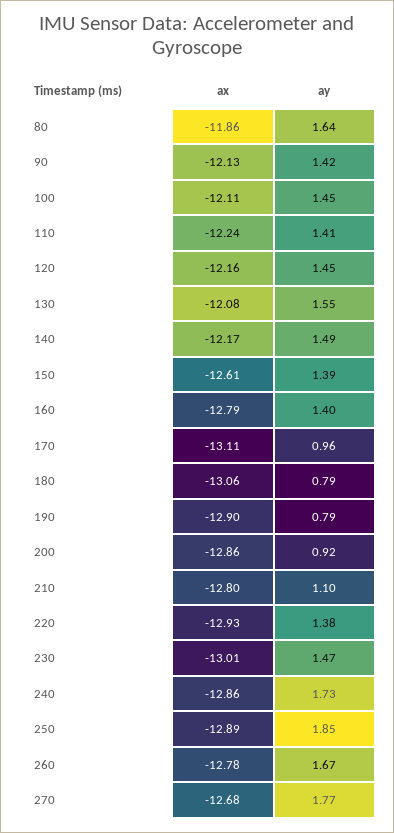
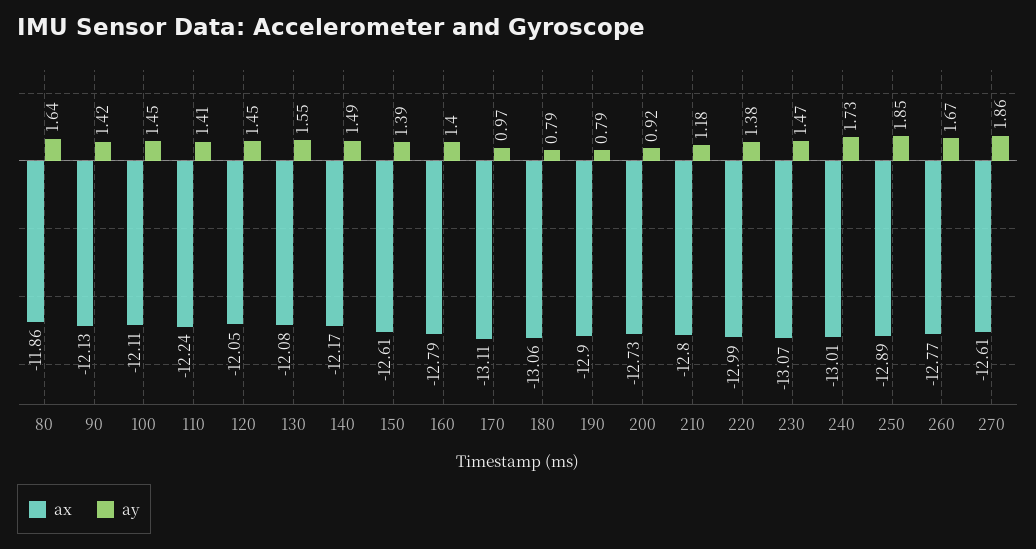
ax, 120: -12.16 -> -12.05
ay, 170: 0.96 -> 0.97
ax, 200: -12.86 -> -12.73
ay, 210: 1.1 -> 1.18
ax, 220: -12.93 -> -12.99
ax, 230: -13.01 -> -13.07
ax, 240: -12.86 -> -13.01
ax, 260: -12.78 -> -12.77
ax, 270: -12.68 -> -12.61
ay, 270: 1.77 -> 1.86

